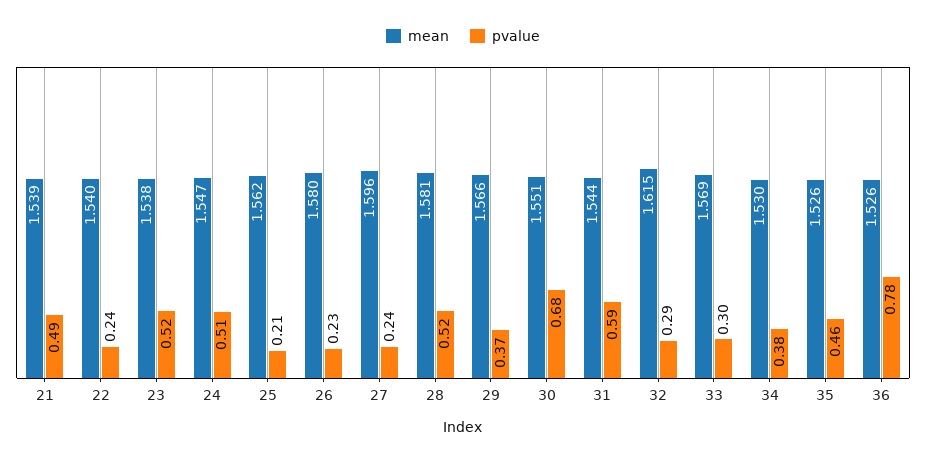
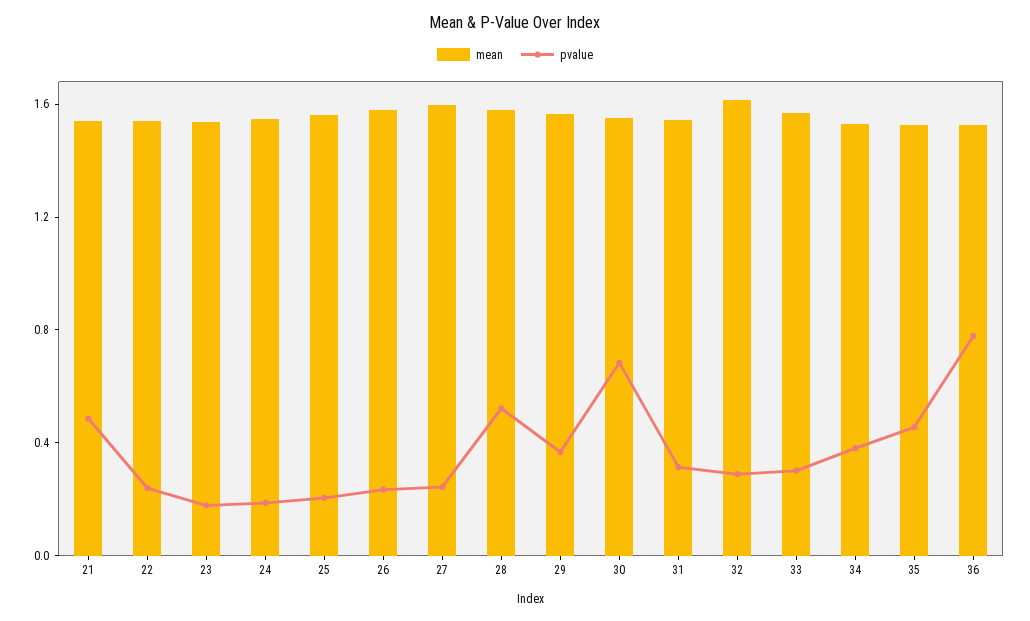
pvalue, 23: 0.52 -> 0.2
pvalue, 24: 0.51 -> 0.2
pvalue, 31: 0.59 -> 0.3

